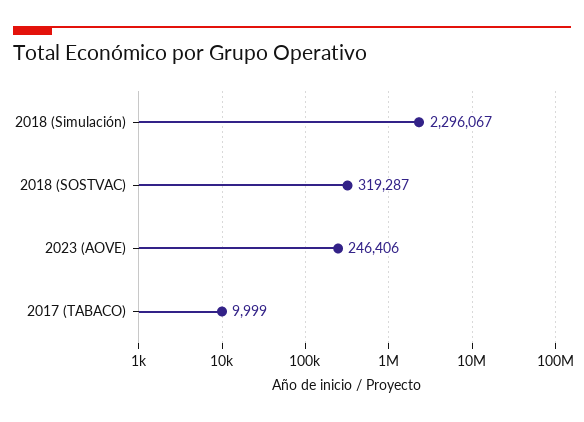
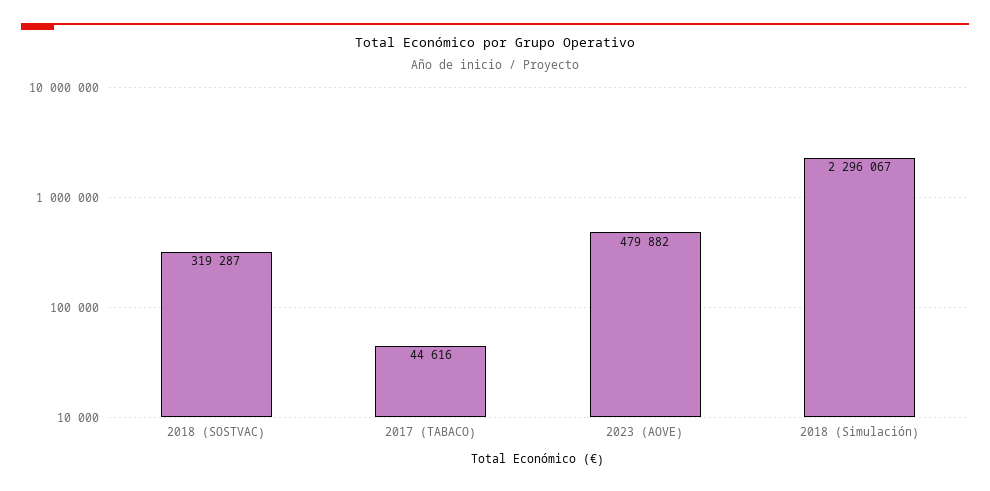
2023 (AOVE): 246406 -> 479882
2017 (TABACO): 9999 -> 44616

